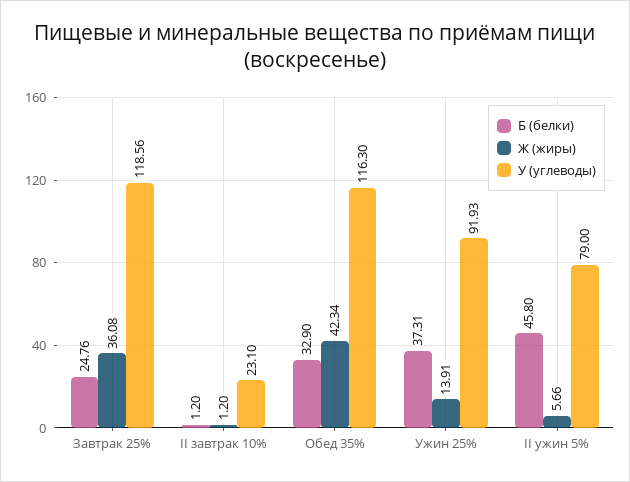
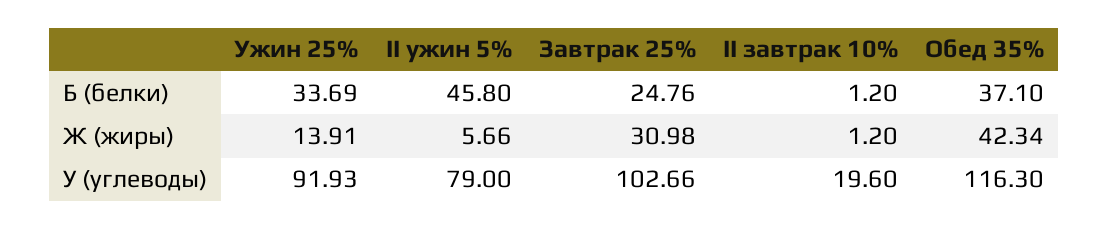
Ж (жиры), Завтрак 25%: 36.08 -> 30.98
У (углеводы), Завтрак 25%: 118.56 -> 102.66
У (углеводы), II завтрак 10%: 23.1 -> 19.6
Б (белки), Обед 35%: 32.9 -> 37.1
Б (белки), Ужин 25%: 37.31 -> 33.69

